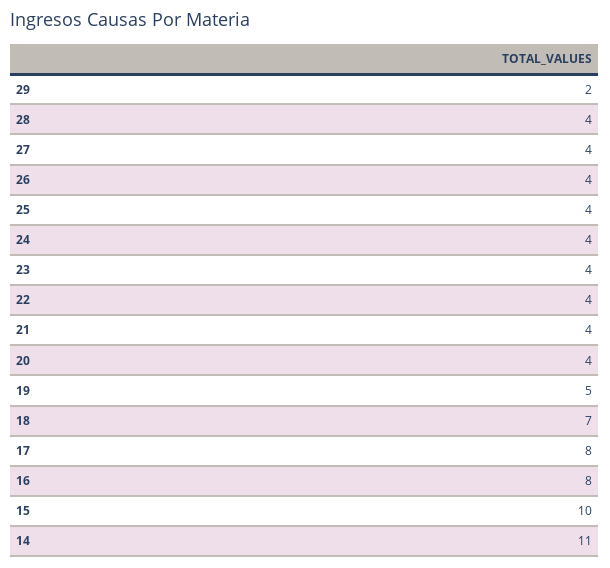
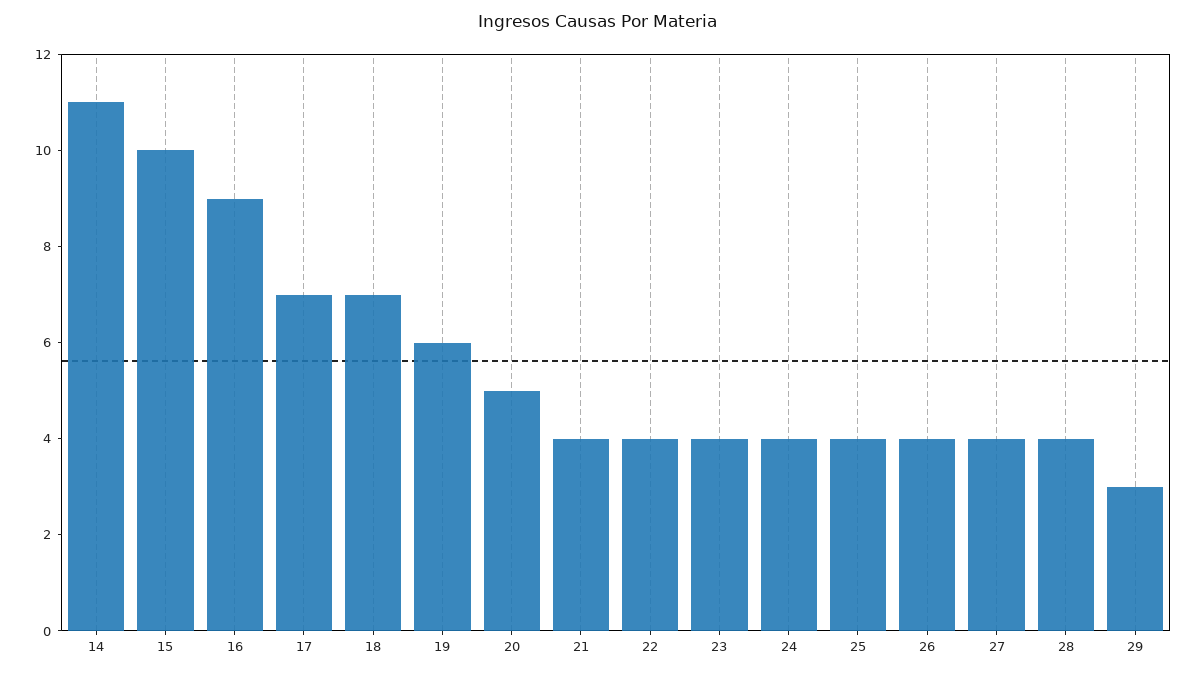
29: 2 -> 3
20: 4 -> 5
19: 5 -> 6
17: 8 -> 7
16: 8 -> 9

